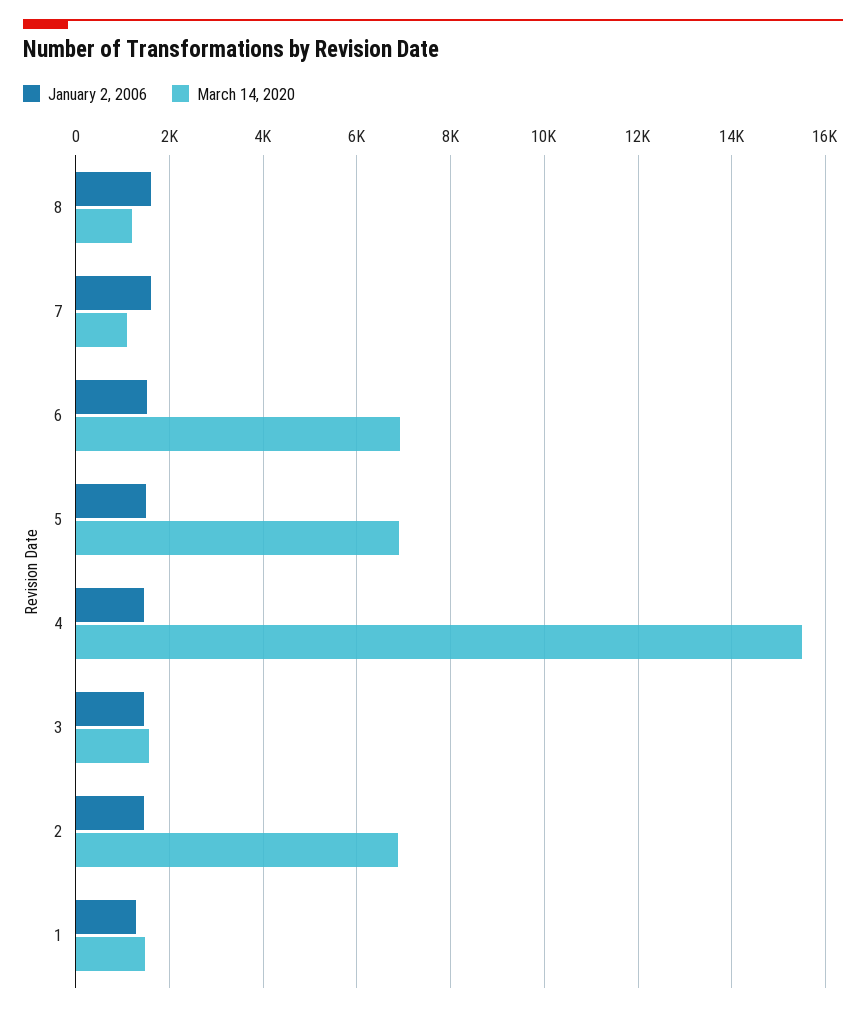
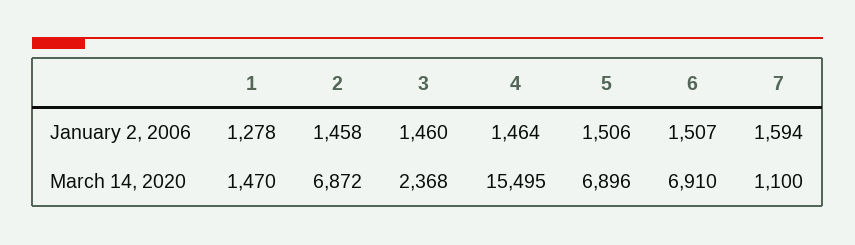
January 2, 2006, 8: 1600 -> none
March 14, 2020, 8: 1200 -> none
March 14, 2020, 3: 1600 -> 2368

